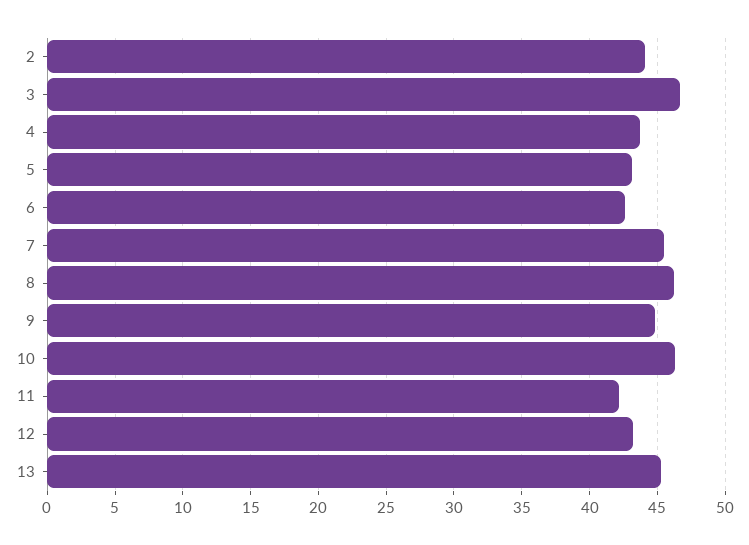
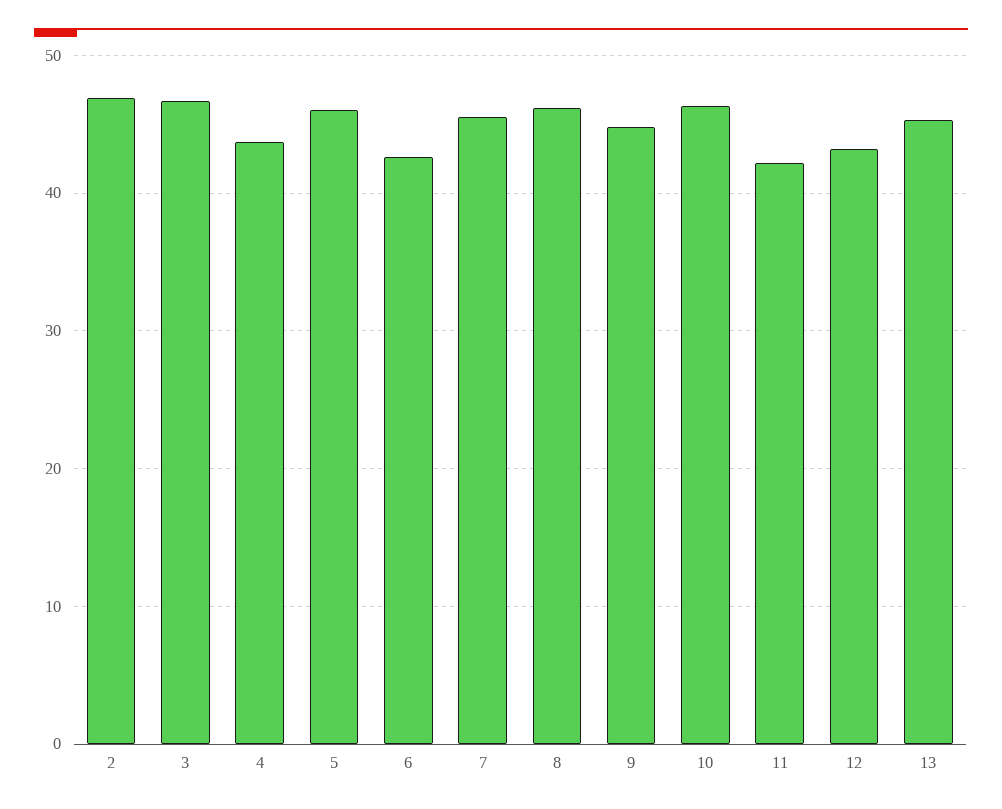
2: 44 -> 47
5: 43 -> 46

